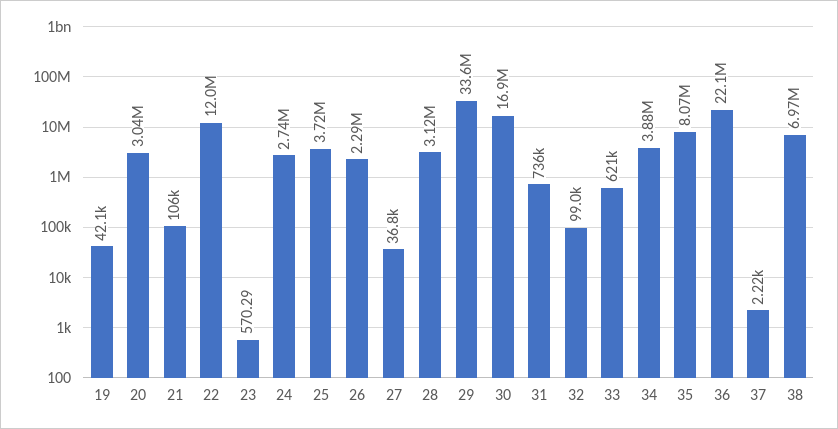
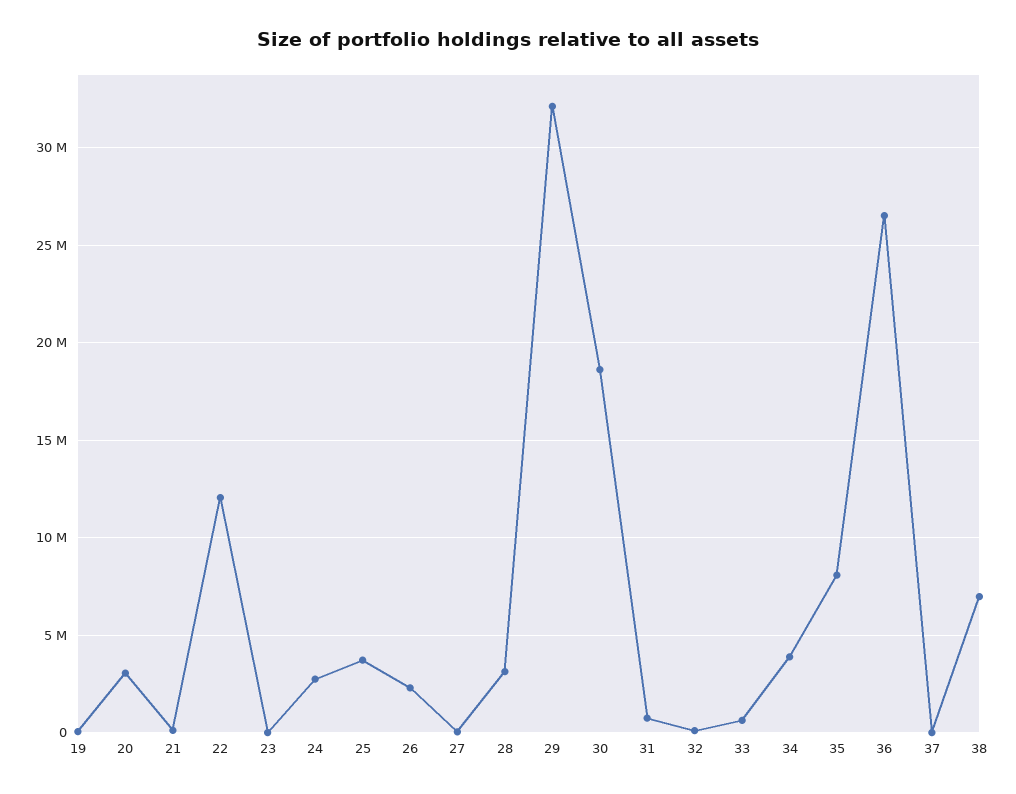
29: 33600000 -> 32000000
30: 16900000 -> 18500000
36: 22100000 -> 26500000

